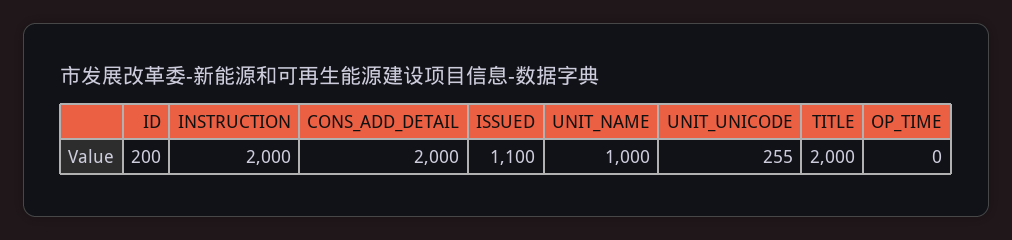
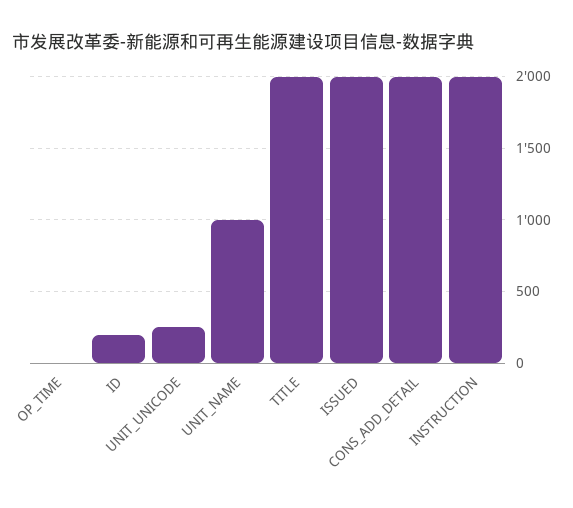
ISSUED: 1100 -> 2000

